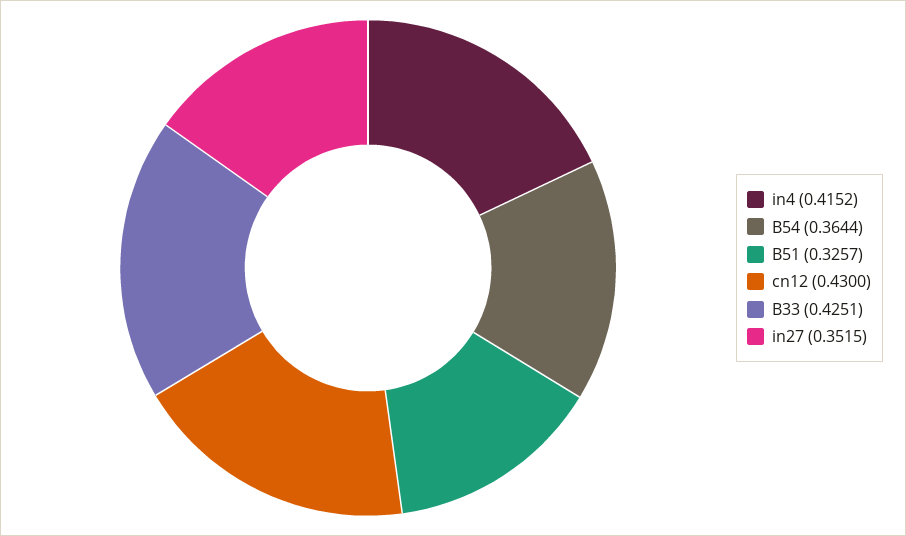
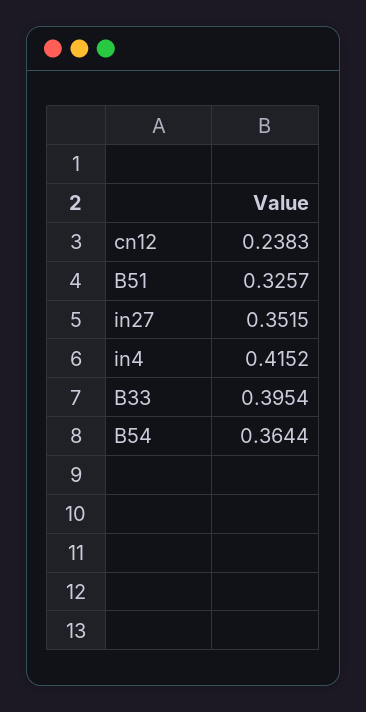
cn12: 0.43 -> 0.2383
B33: 0.4251 -> 0.3954

